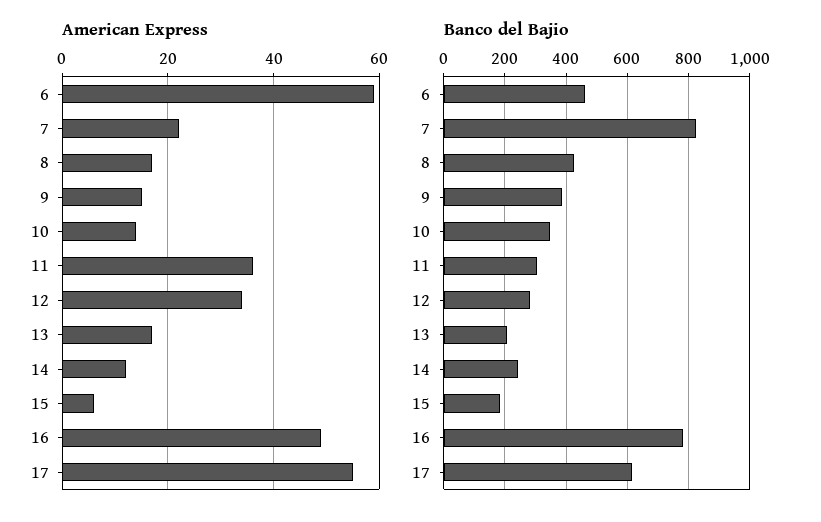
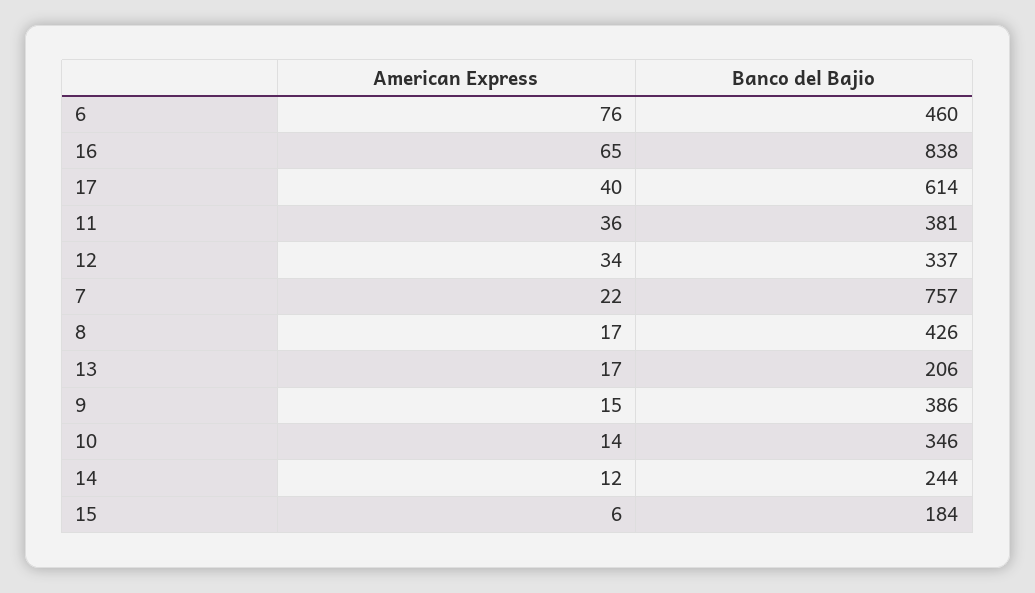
American Express, 6: 60 -> 76
American Express, 16: 50 -> 65
American Express, 17: 55 -> 40
Banco del Bajio, 7: 820 -> 757
Banco del Bajio, 11: 300 -> 381
Banco del Bajio, 12: 280 -> 337
Banco del Bajio, 16: 780 -> 838

